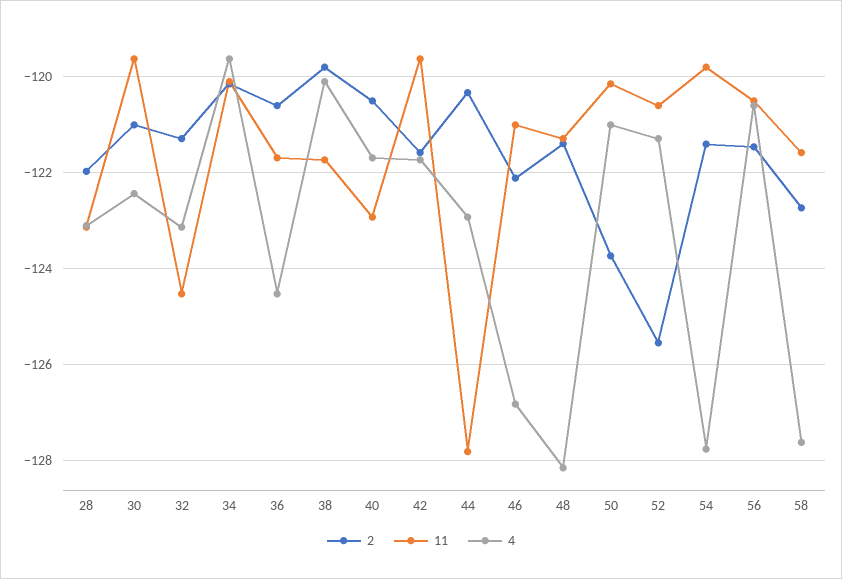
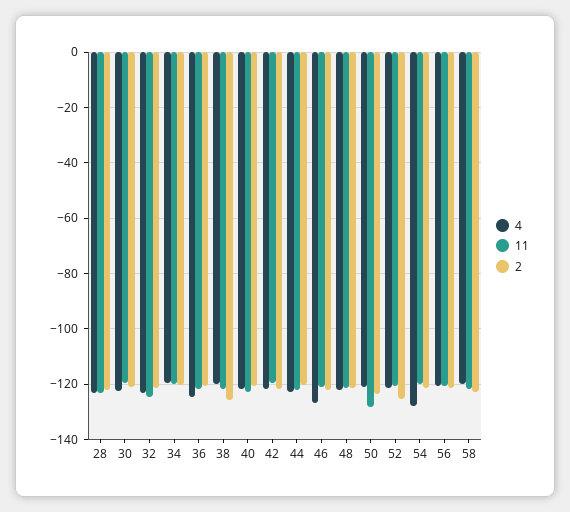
2, 38: -119.8 -> -125
11, 44: -127.8 -> -122.5
4, 48: -128.2 -> -122.5
11, 50: -120.2 -> -127.5
4, 58: -127.6 -> -120

